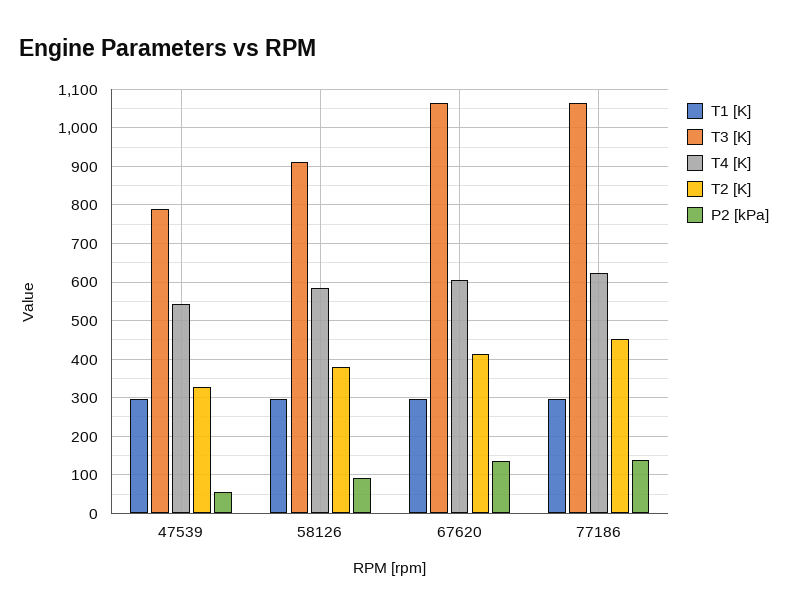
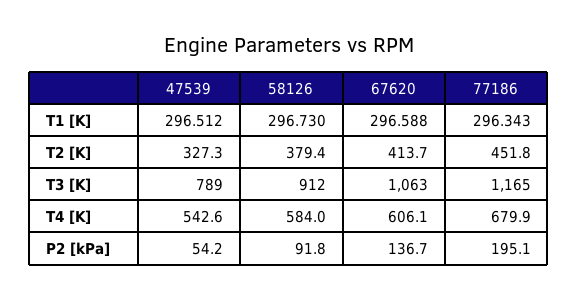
T3 [K], 77186: 1060 -> 1165
T4 [K], 77186: 620 -> 679.9
P2 [kPa], 77186: 140 -> 195.1

